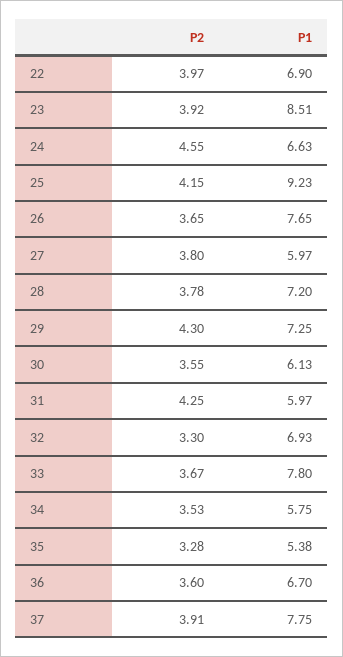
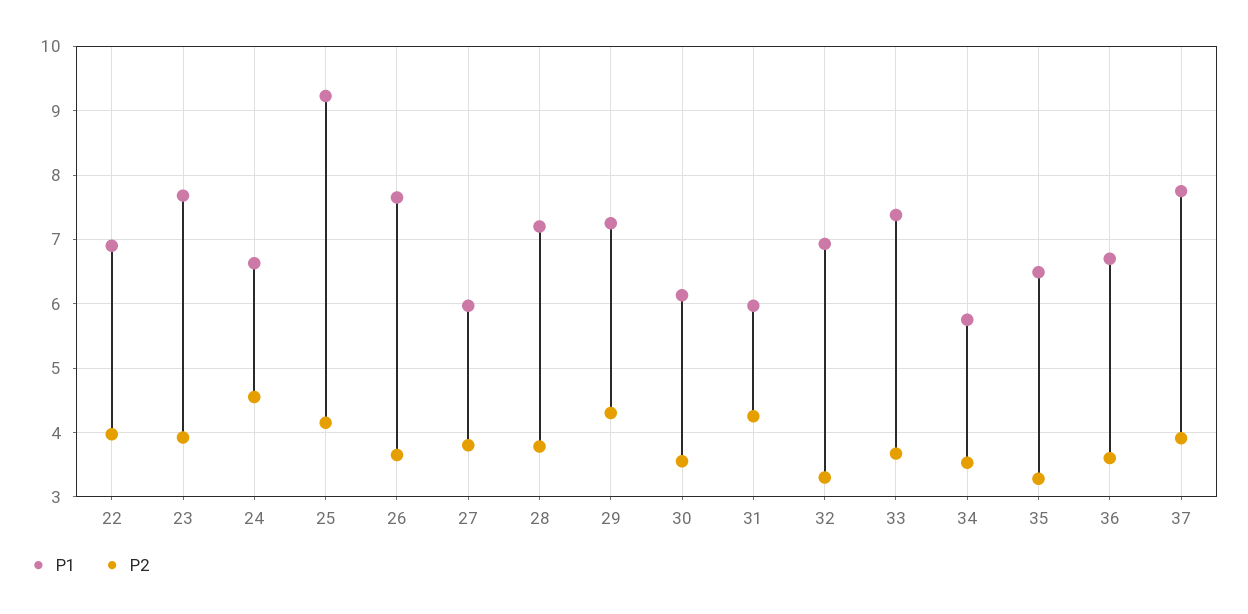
P1, 23: 8.51 -> 7.7
P1, 33: 7.8 -> 7.4
P1, 35: 5.38 -> 6.5

